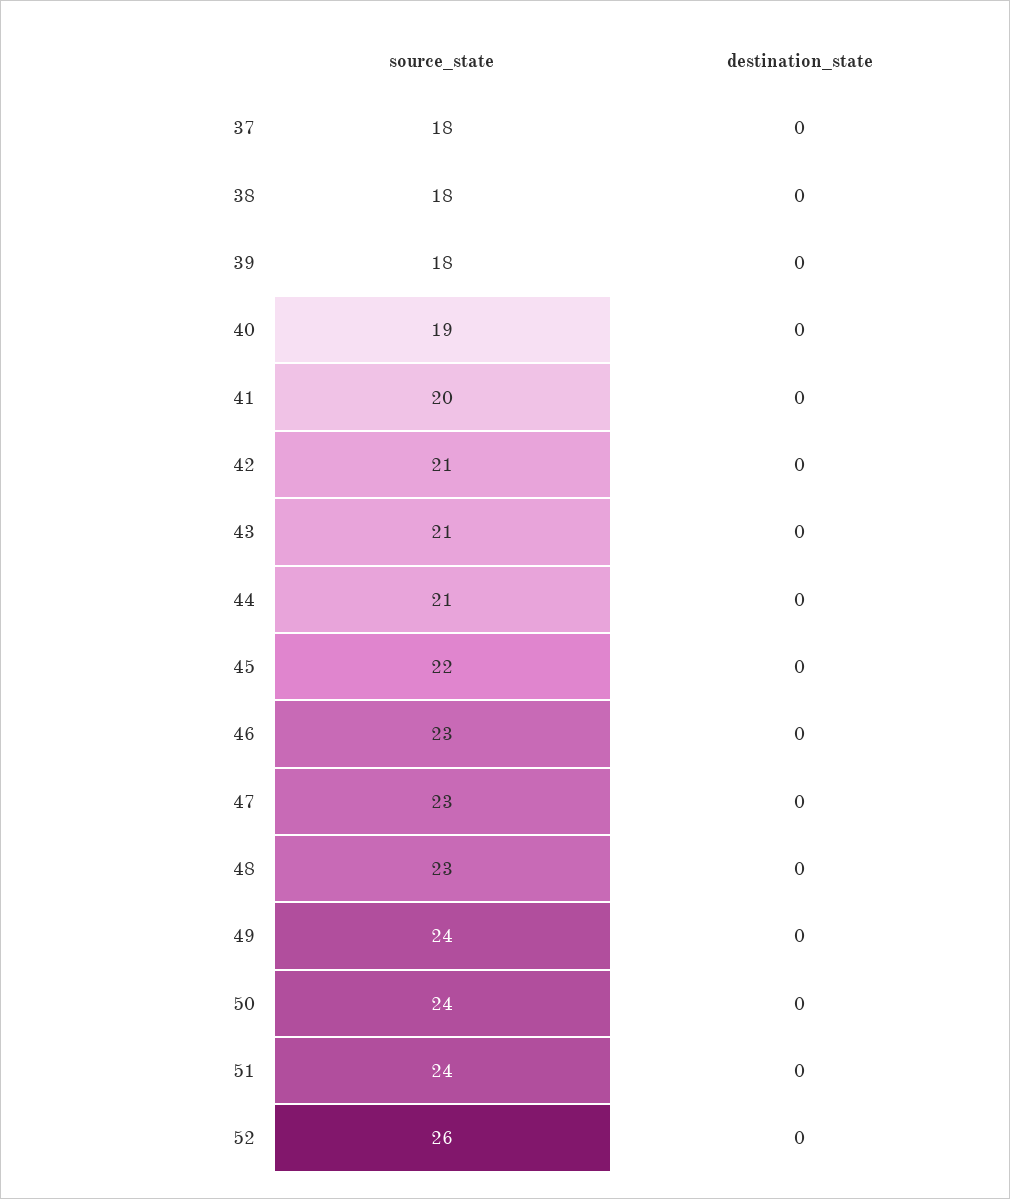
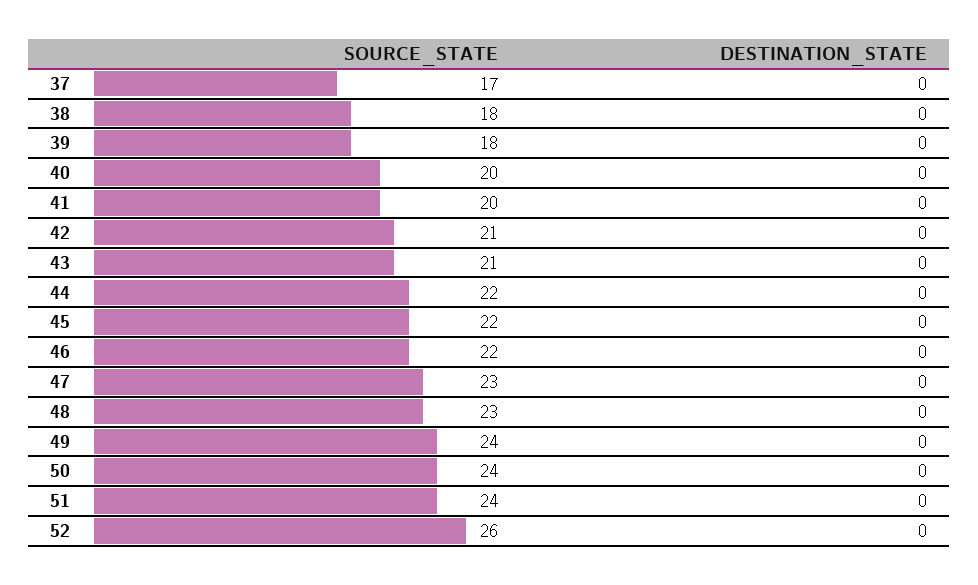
source_state, 37: 18 -> 17
source_state, 40: 19 -> 20
source_state, 44: 21 -> 22
source_state, 46: 23 -> 22

